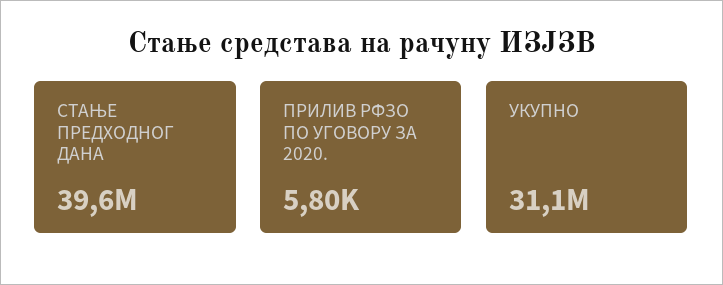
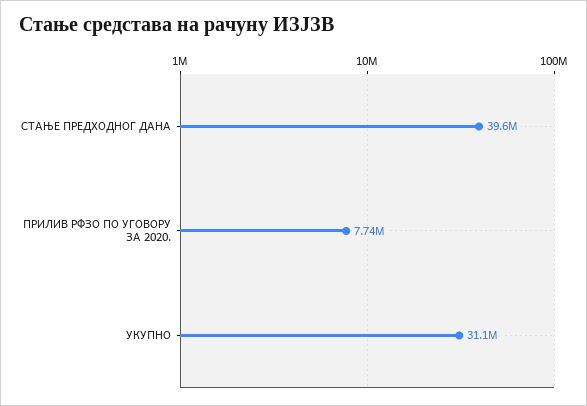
ПРИЛИВ РФЗО ПО УГОВОРУ ЗА 2020.: 5800 -> 7740000

